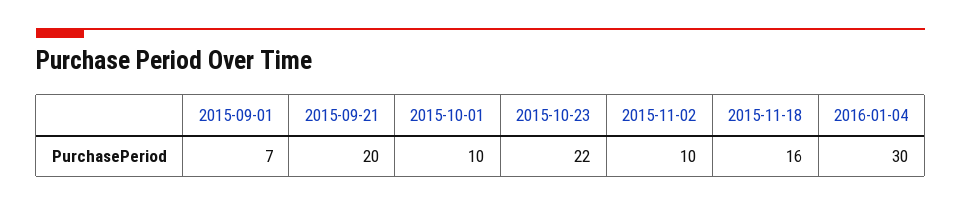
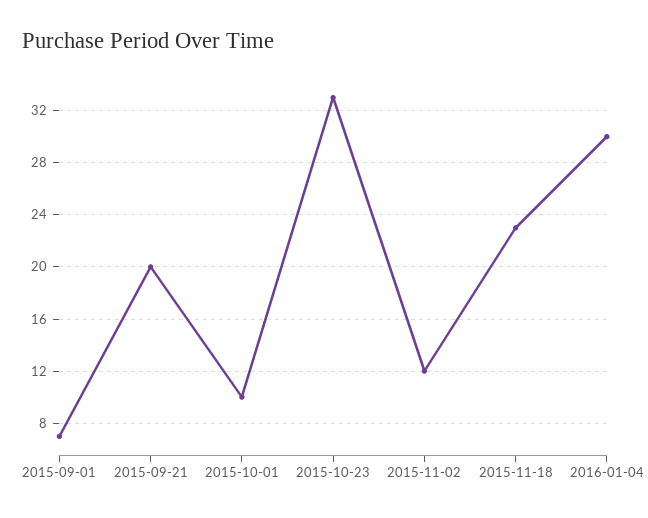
2015-10-23: 22 -> 33
2015-11-02: 10 -> 12
2015-11-18: 16 -> 23

